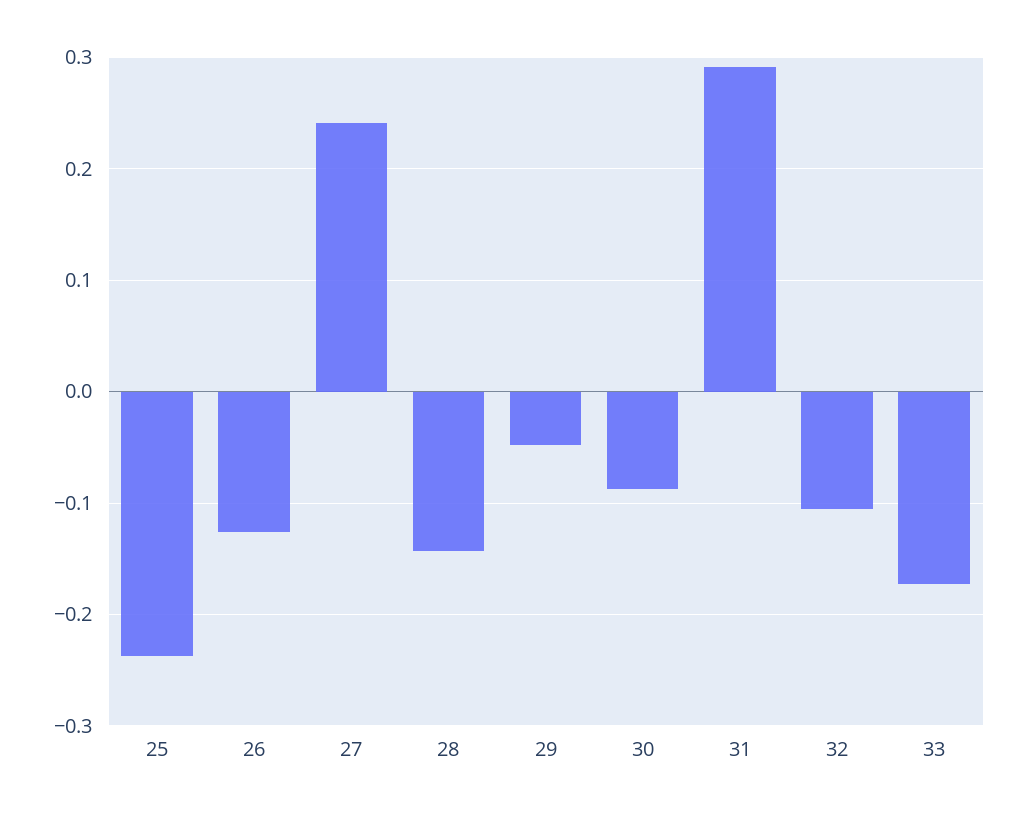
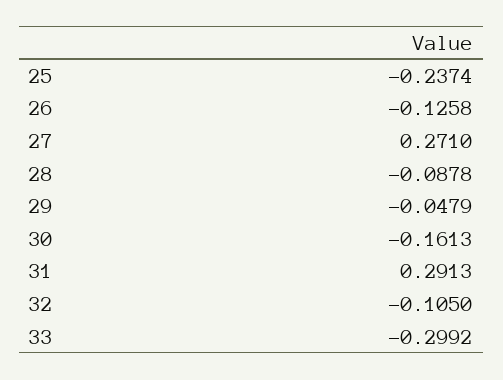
27: 0.24 -> 0.271
28: -0.14 -> -0.0878
30: -0.09 -> -0.1613
33: -0.17 -> -0.2992

